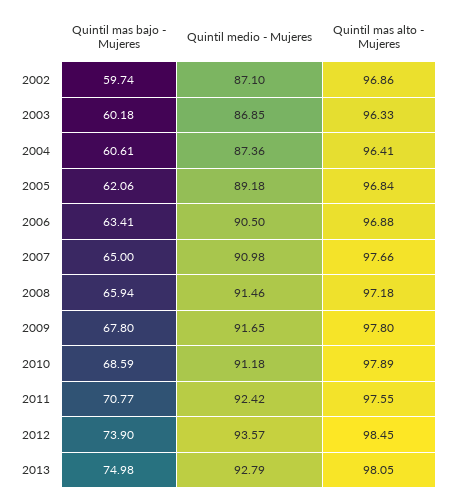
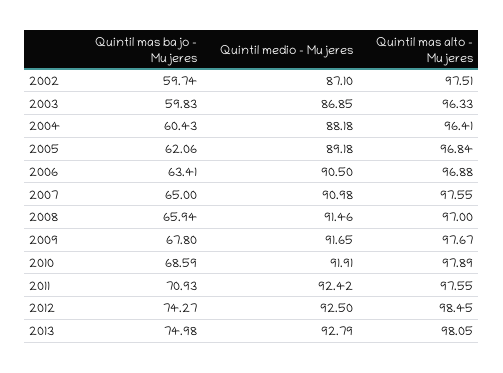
Quintil mas alto - Mujeres, 2002: 96.86 -> 97.51
Quintil mas bajo - Mujeres, 2003: 60.18 -> 59.83
Quintil mas bajo - Mujeres, 2004: 60.61 -> 60.43
Quintil medio - Mujeres, 2004: 87.36 -> 88.18
Quintil mas alto - Mujeres, 2007: 97.66 -> 97.55
Quintil mas alto - Mujeres, 2008: 97.18 -> 97
Quintil mas alto - Mujeres, 2009: 97.8 -> 97.67
Quintil medio - Mujeres, 2010: 91.18 -> 91.91
Quintil mas bajo - Mujeres, 2011: 70.77 -> 70.93
Quintil mas bajo - Mujeres, 2012: 73.9 -> 74.27
Quintil medio - Mujeres, 2012: 93.57 -> 92.5

